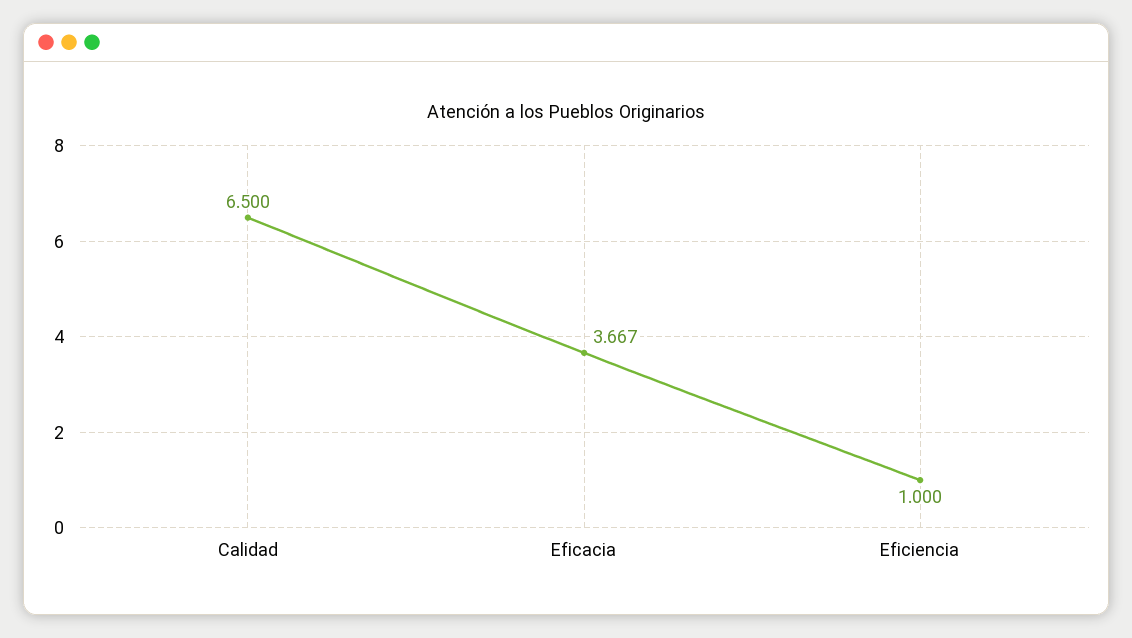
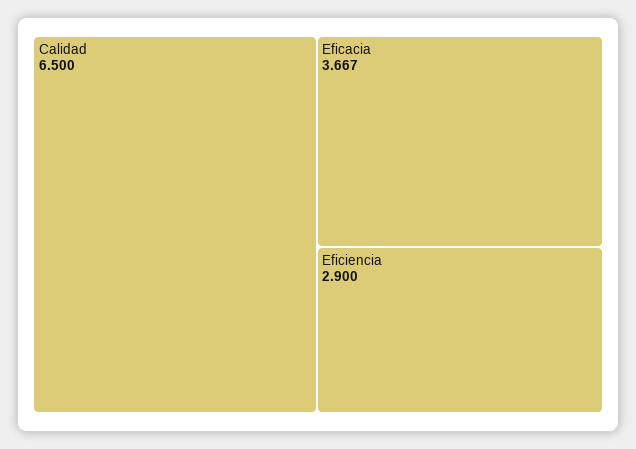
Eficiencia: 1 -> 2.9

